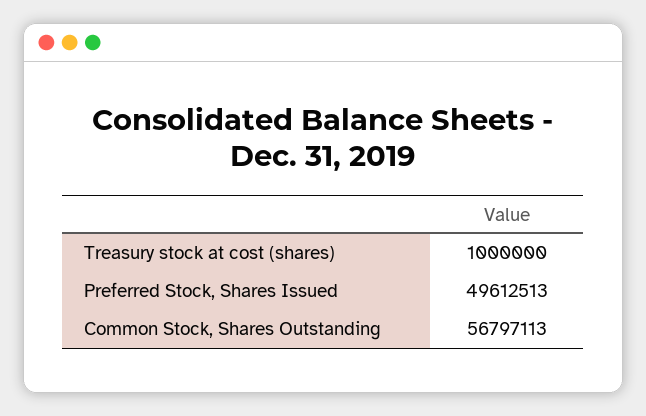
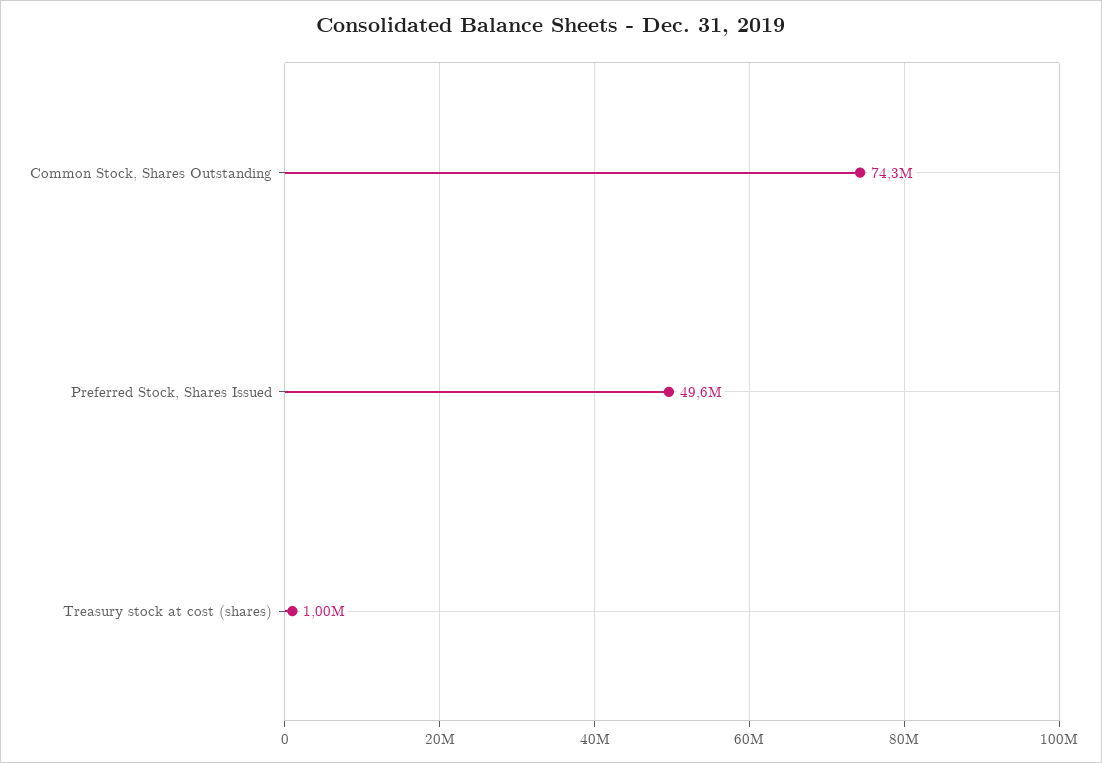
Common Stock, Shares Outstanding: 56797113 -> 74300000

